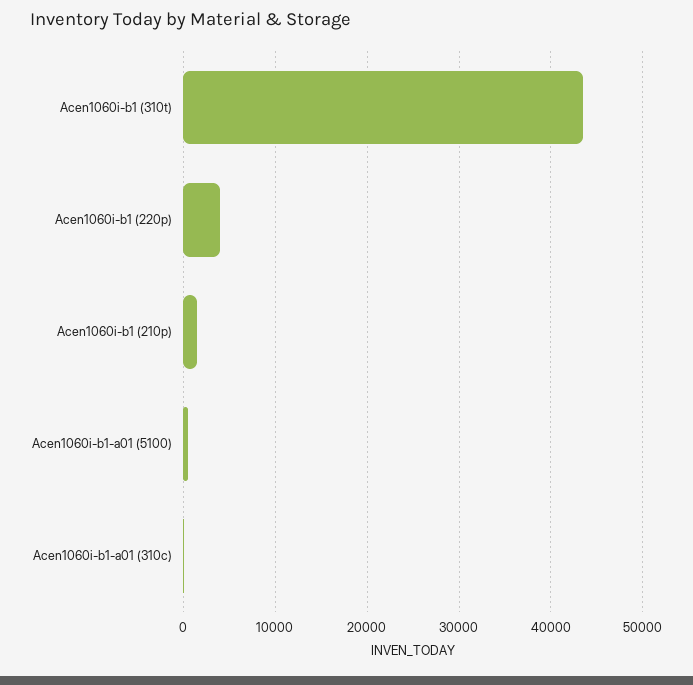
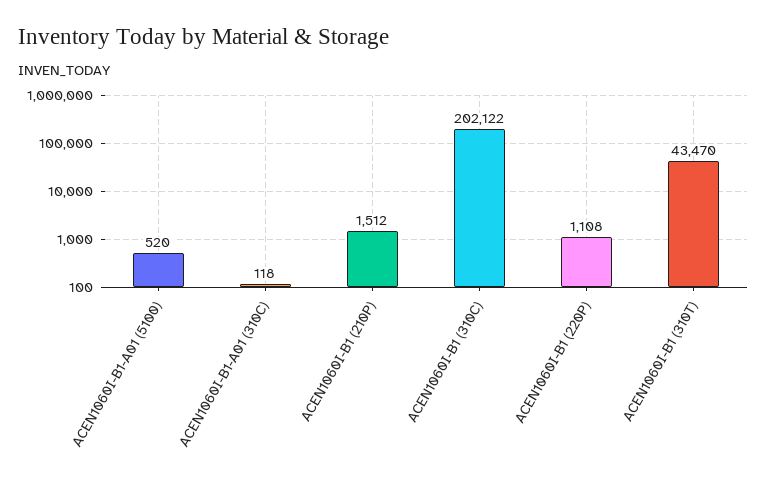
Acen1060i-b1 (220p): 4000 -> 1108
ACEN1060I-B1 (310C): none -> 202122

